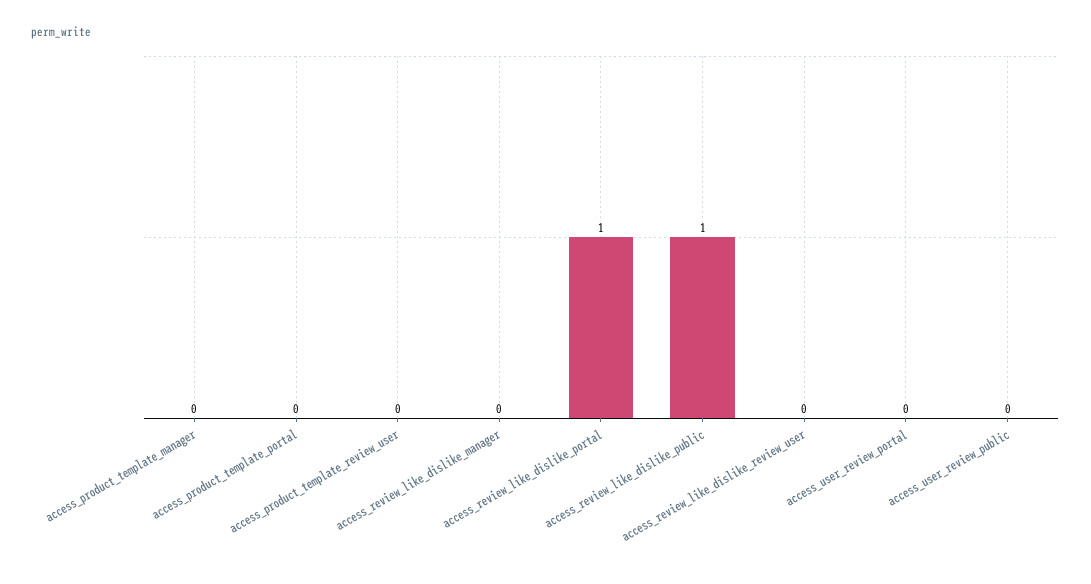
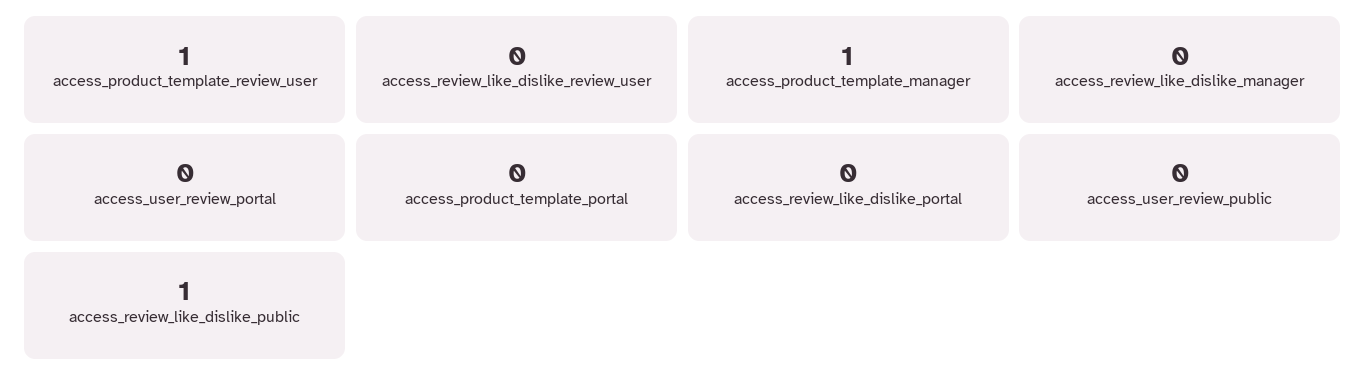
access_product_template_manager: 0 -> 1
access_product_template_review_user: 0 -> 1
access_review_like_dislike_portal: 1 -> 0

